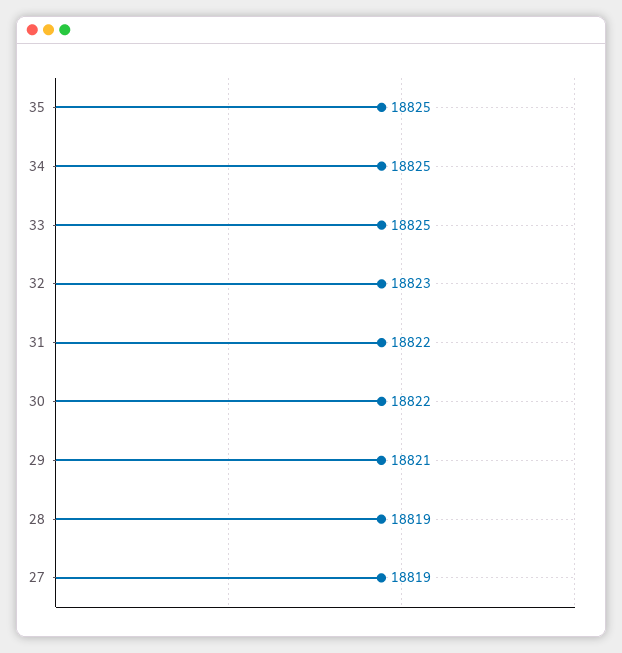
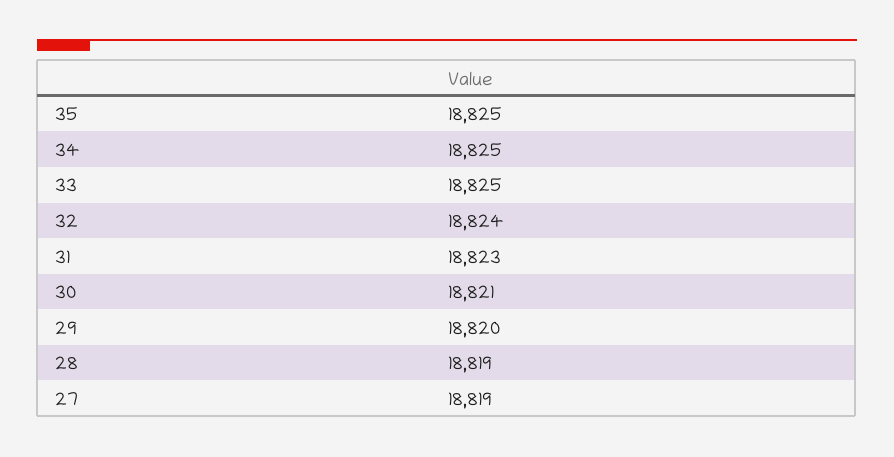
32: 18823 -> 18824
31: 18822 -> 18823
30: 18822 -> 18821
29: 18821 -> 18820

